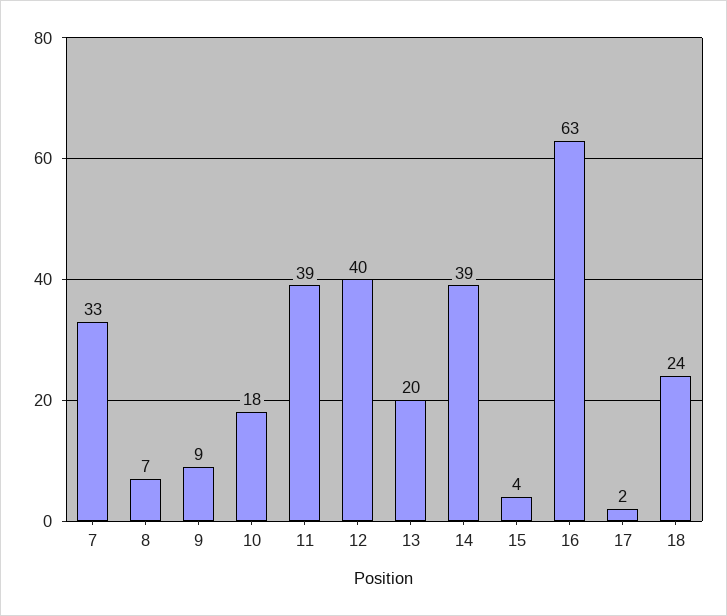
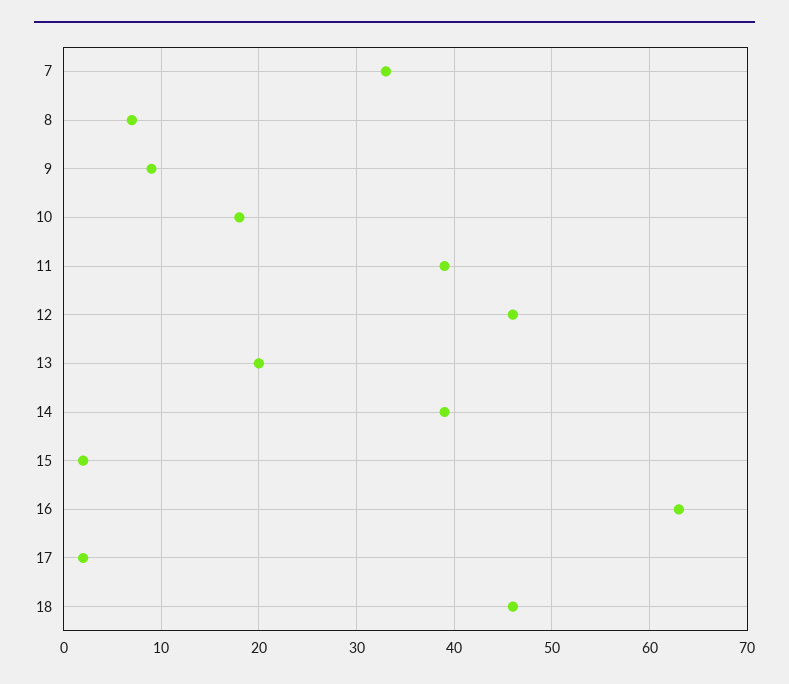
12: 40 -> 46
15: 4 -> 2
18: 24 -> 46

